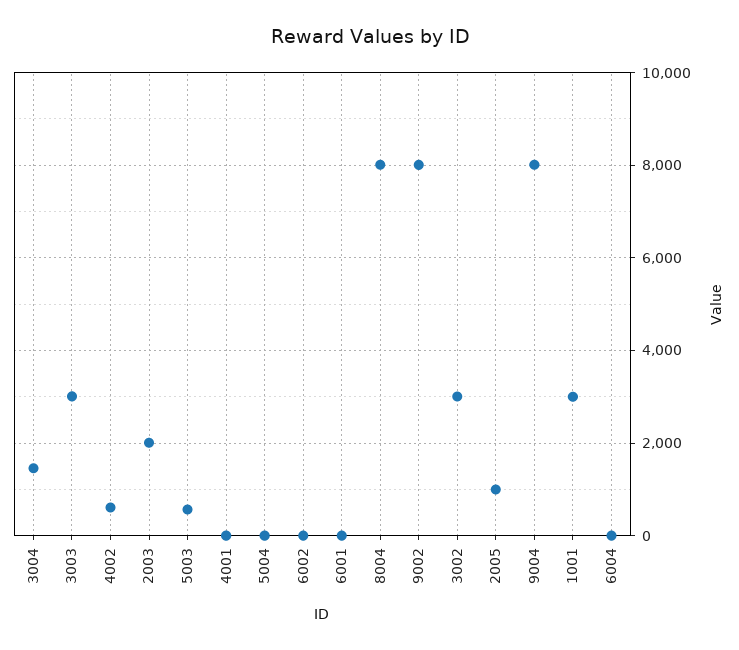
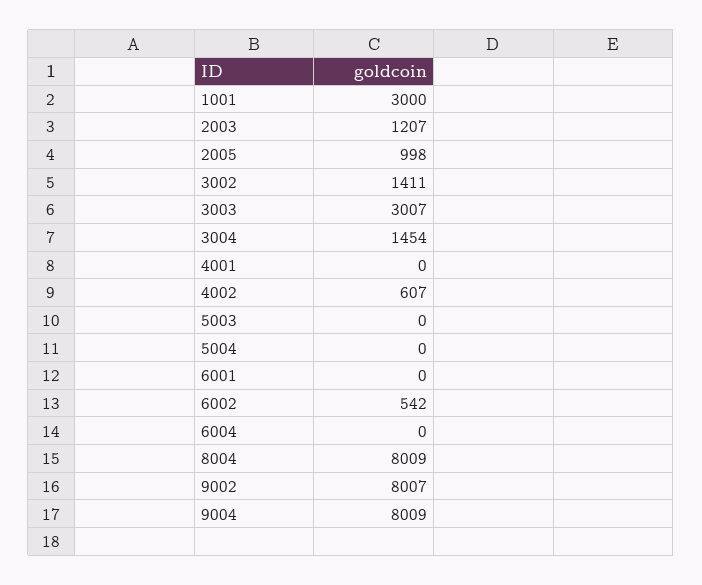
2003: 2000 -> 1207
5003: 600 -> 0
6002: 0 -> 542
3002: 3000 -> 1411

